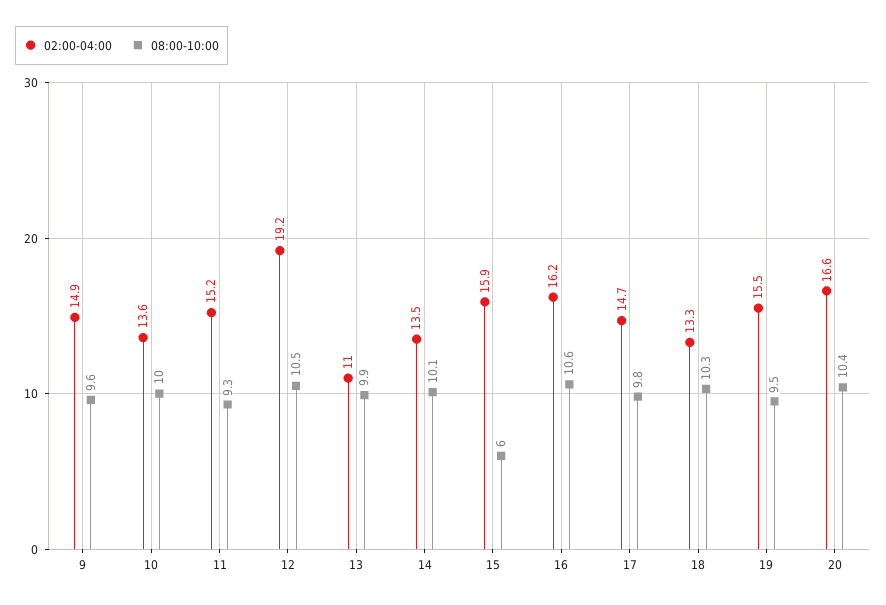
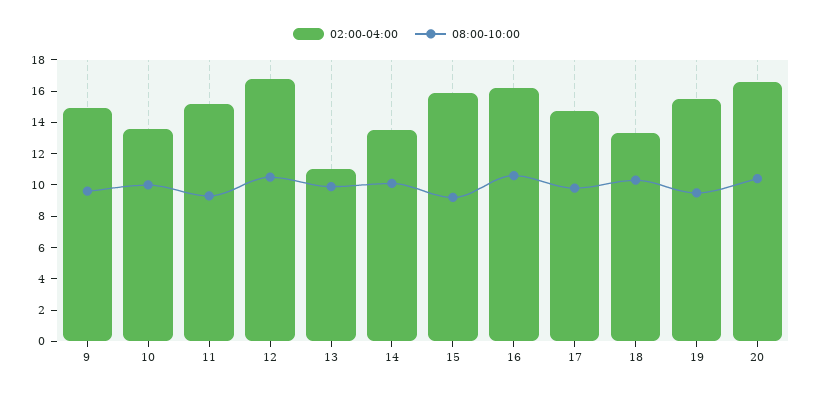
02:00-04:00, 12: 19.2 -> 17
08:00-10:00, 15: 6 -> 9

